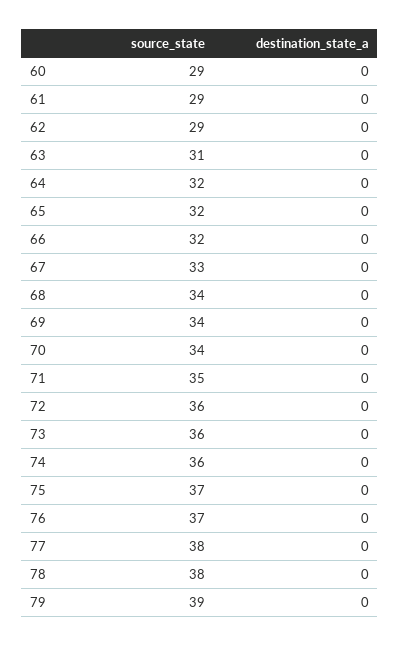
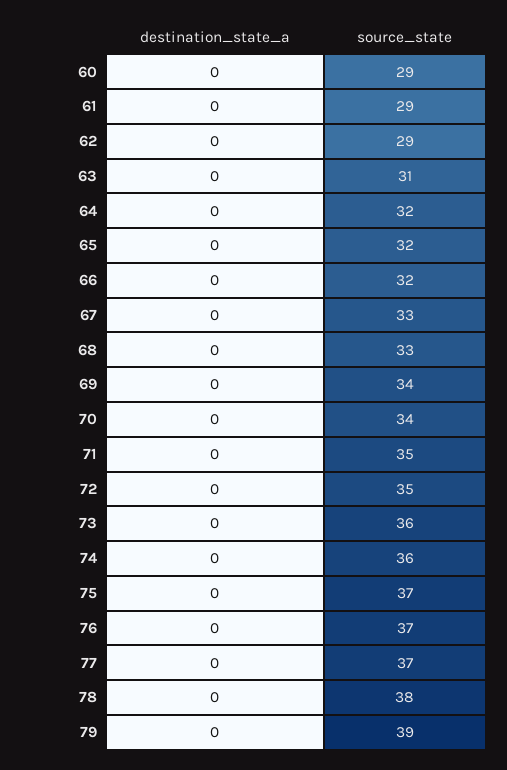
source_state, 68: 34 -> 33
source_state, 72: 36 -> 35
source_state, 77: 38 -> 37

